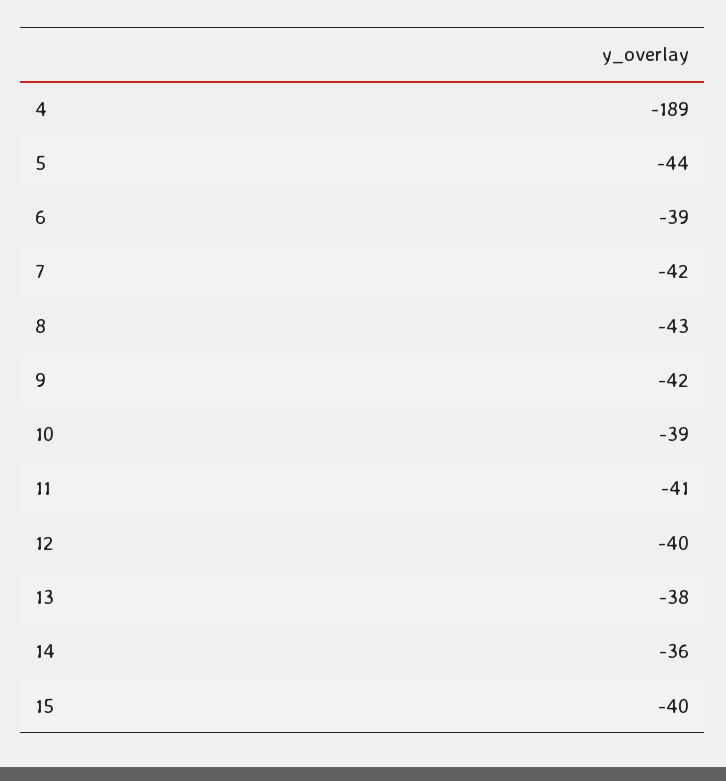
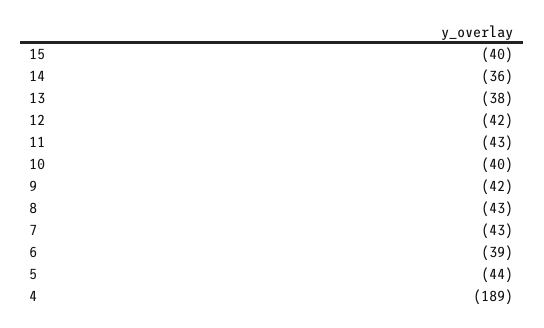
7: -42 -> -43
10: -39 -> -40
11: -41 -> -43
12: -40 -> -42

